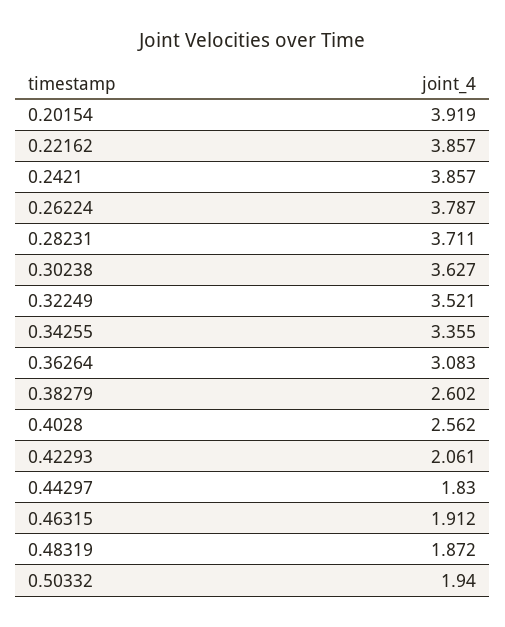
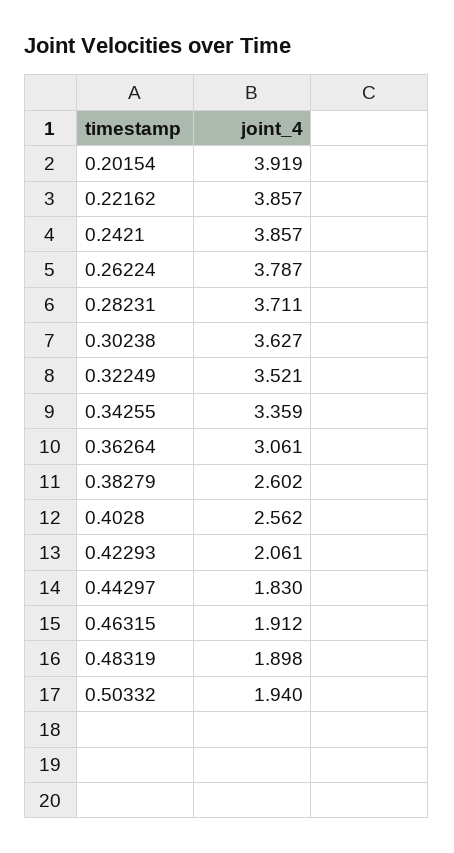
0.34255: 3.355 -> 3.359
0.36264: 3.083 -> 3.061
0.48319: 1.872 -> 1.898

